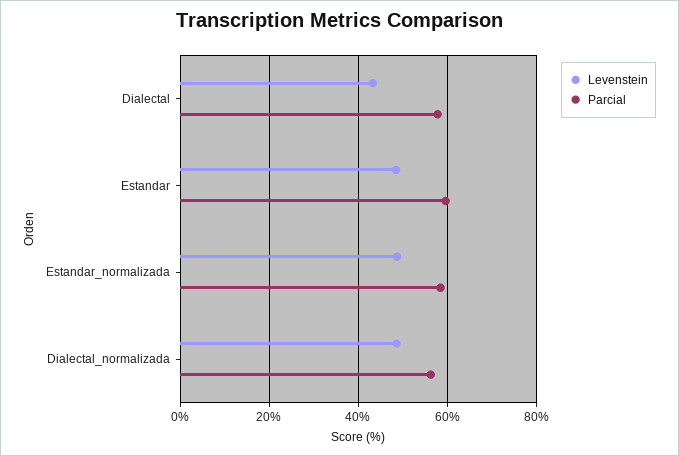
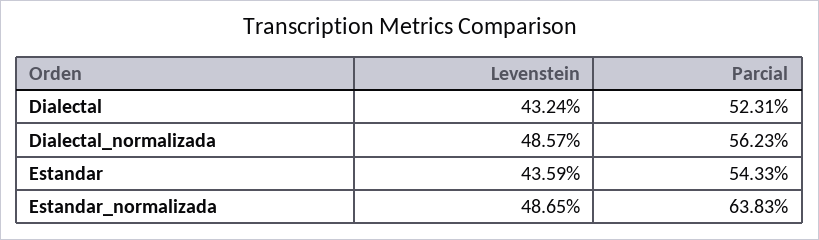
Parcial, Dialectal: 58 -> 52.31
Levenstein, Estandar: 48 -> 43.59
Parcial, Estandar: 60 -> 54.33
Parcial, Estandar_normalizada: 58 -> 63.83

